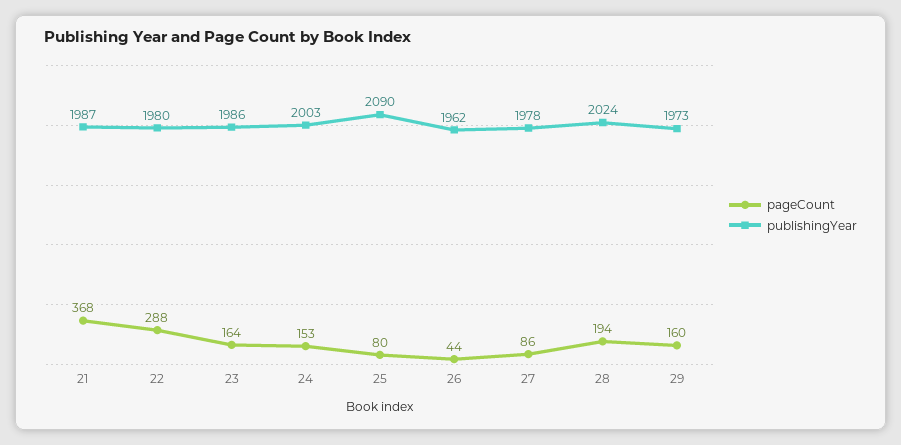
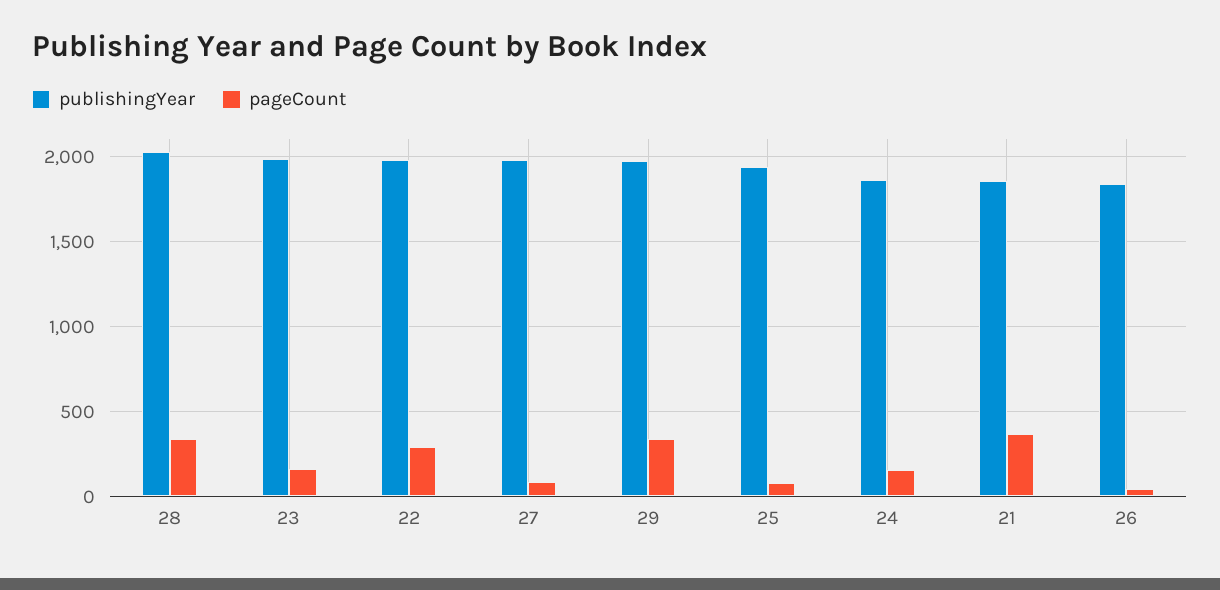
publishingYear, 21: 1987 -> 1850
publishingYear, 24: 2003 -> 1850
publishingYear, 25: 2090 -> 1950
publishingYear, 26: 1962 -> 1850
pageCount, 28: 194 -> 350
pageCount, 29: 160 -> 350

